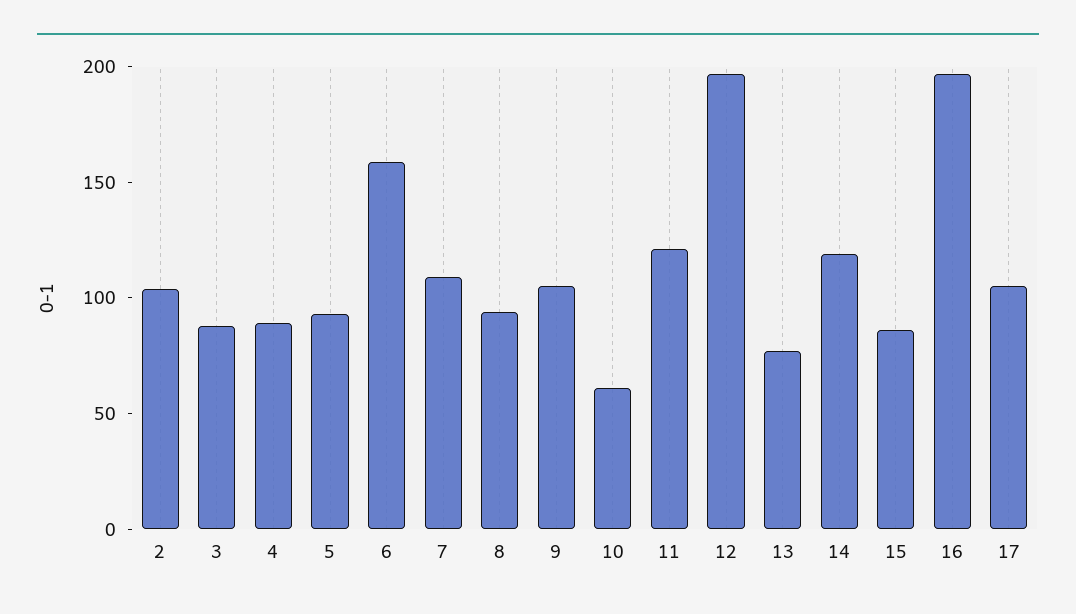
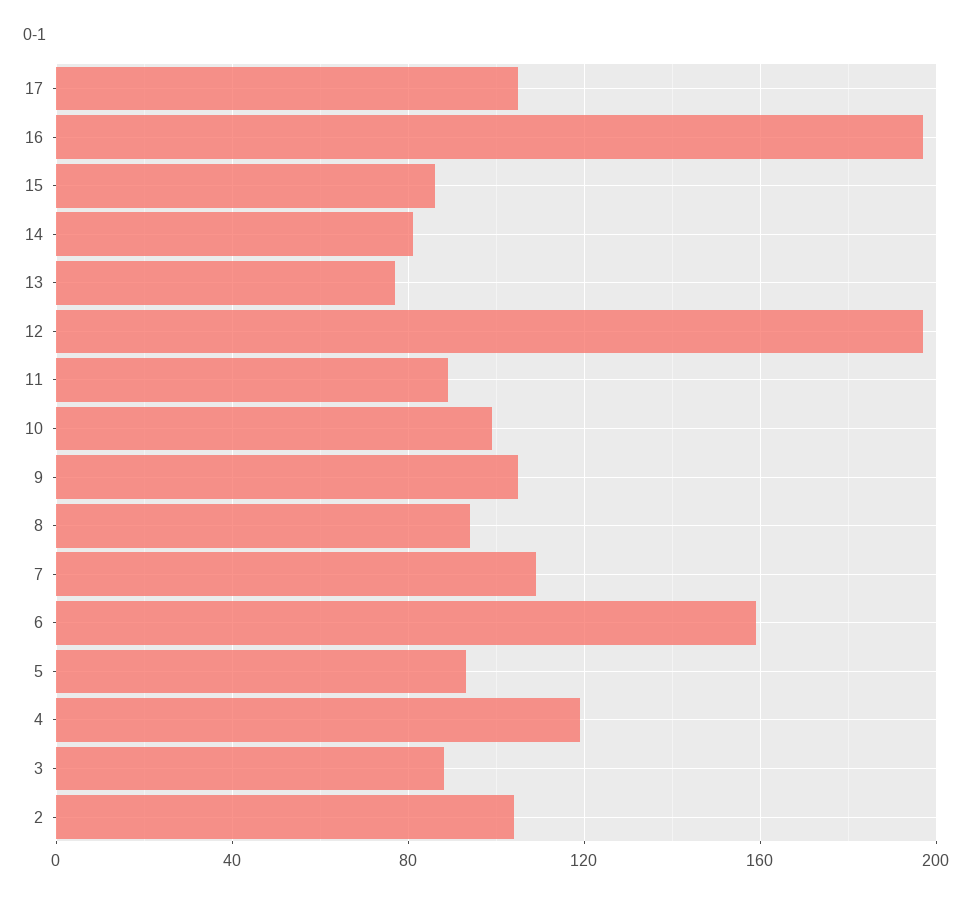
4: 90 -> 120
10: 60 -> 100
11: 120 -> 90
14: 120 -> 80

